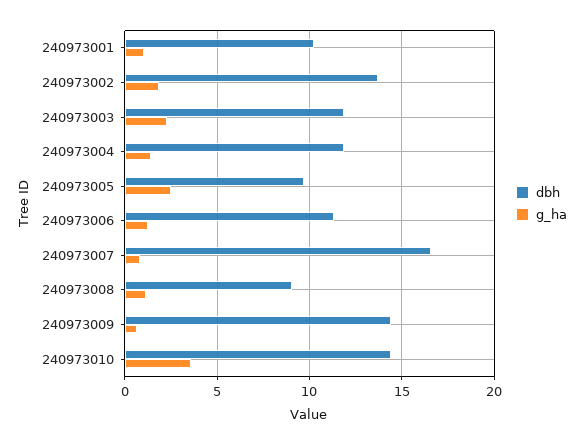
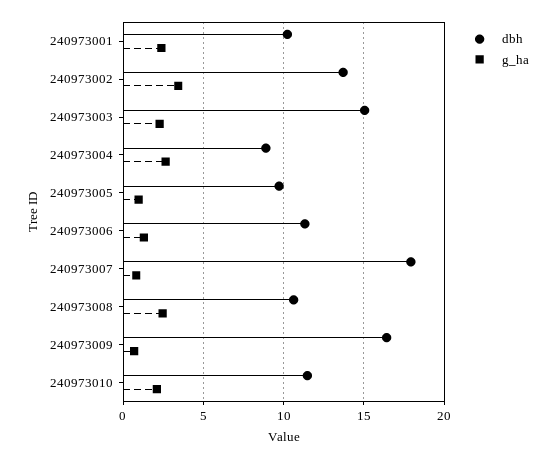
g_ha, 240973001: 1 -> 2.5
g_ha, 240973002: 2 -> 3.5
dbh, 240973003: 12 -> 15
dbh, 240973004: 12 -> 9
g_ha, 240973004: 1.5 -> 2.5
g_ha, 240973005: 2.5 -> 1
dbh, 240973007: 16.5 -> 18
dbh, 240973008: 9 -> 10.5
g_ha, 240973008: 1 -> 2.5
dbh, 240973009: 14.5 -> 16.5
dbh, 240973010: 14.5 -> 11.5
g_ha, 240973010: 3.5 -> 2

